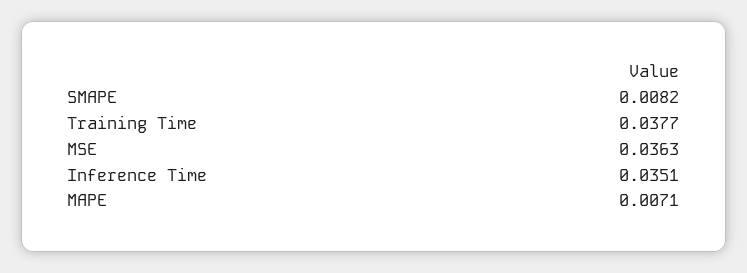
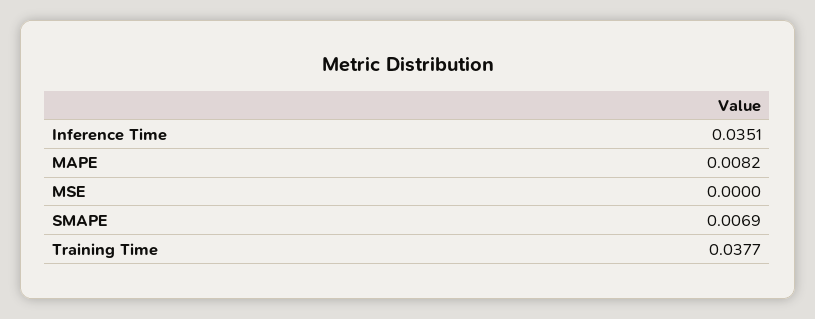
SMAPE: 0.0082 -> 0.0069
MSE: 0.0363 -> 0
MAPE: 0.0071 -> 0.0082

